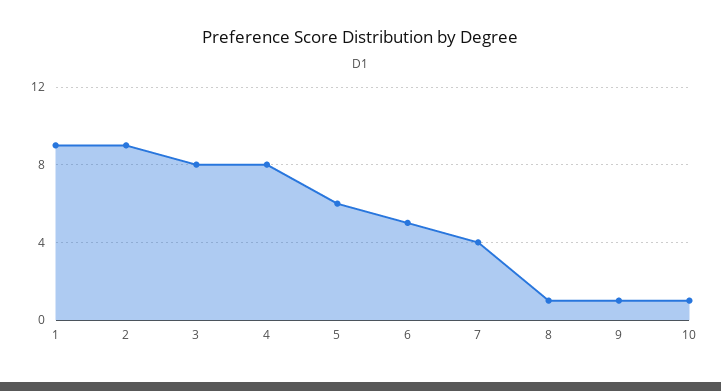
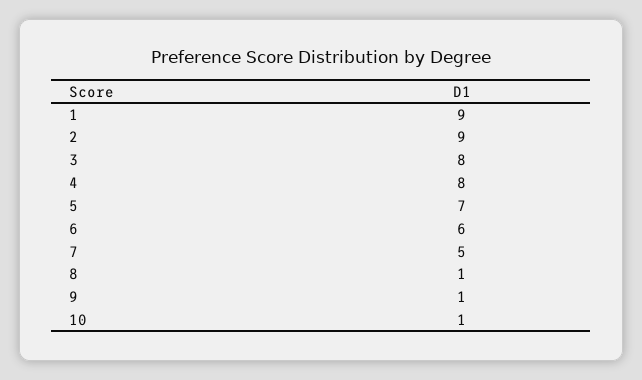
5: 6 -> 7
6: 5 -> 6
7: 4 -> 5

